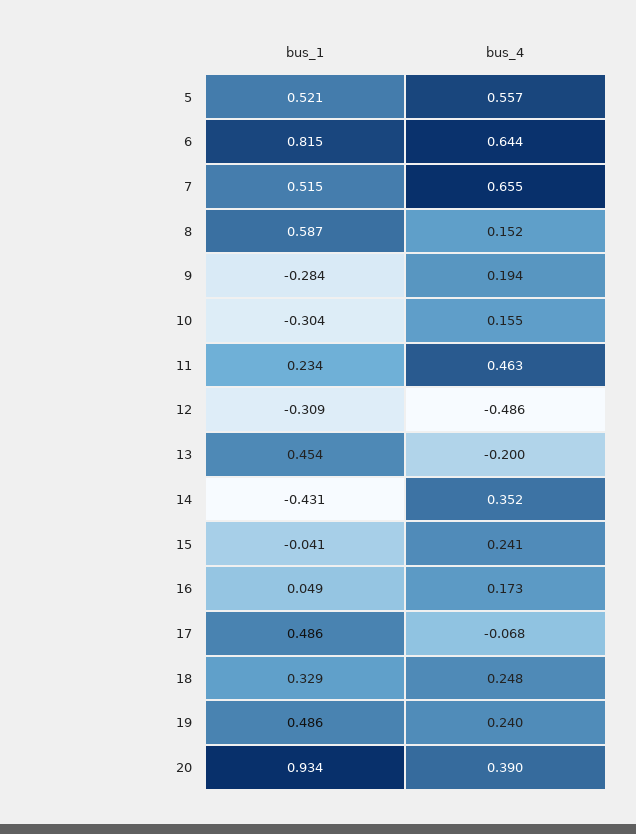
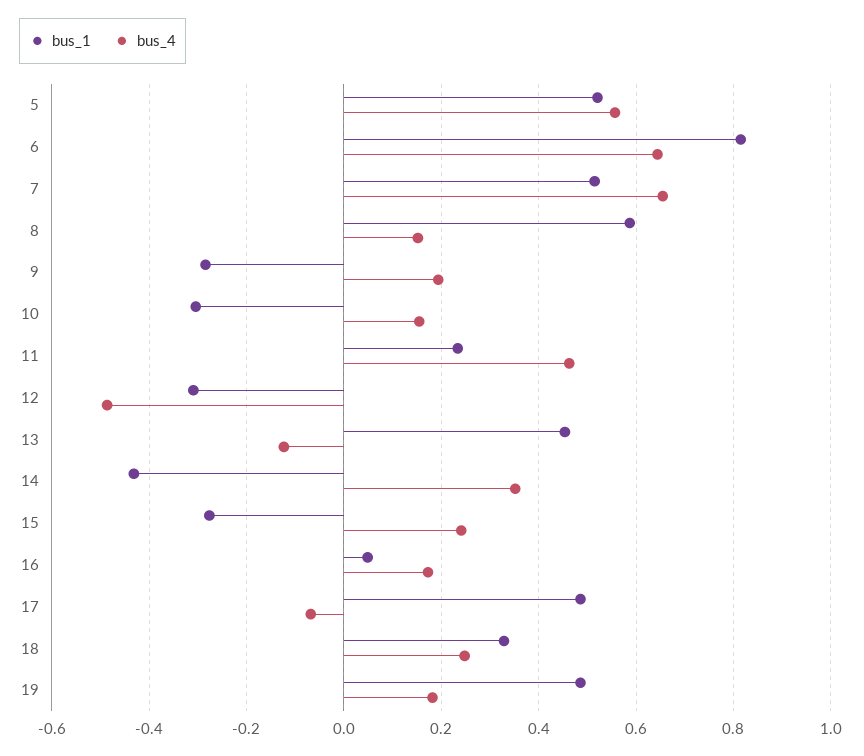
bus_4, 13: -0.2 -> -0.12
bus_1, 15: -0.041 -> -0.28
bus_4, 19: 0.24 -> 0.18
bus_1, 20: 0.934 -> none
bus_4, 20: 0.39 -> none

